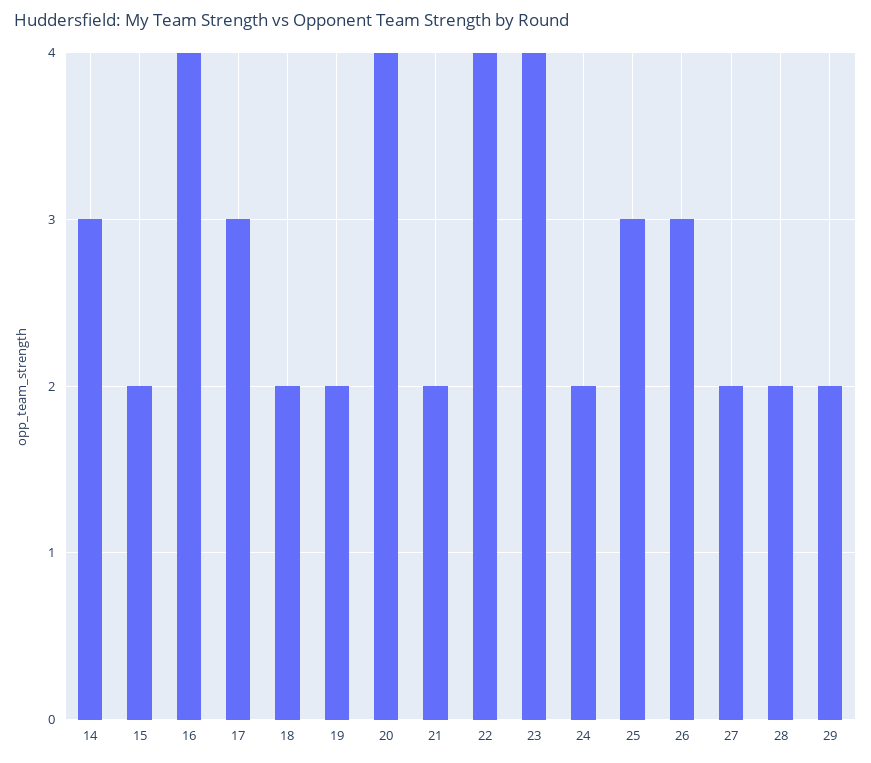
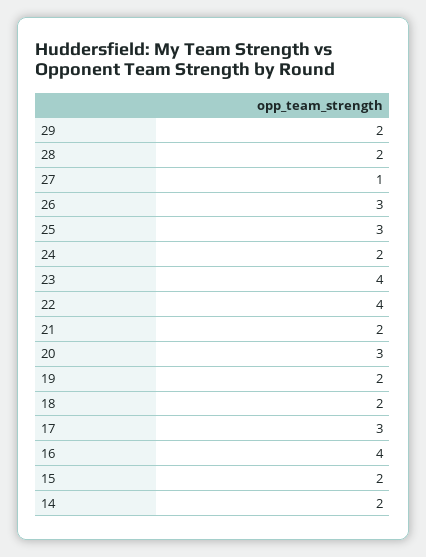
14: 3 -> 2
20: 4 -> 3
27: 2 -> 1

